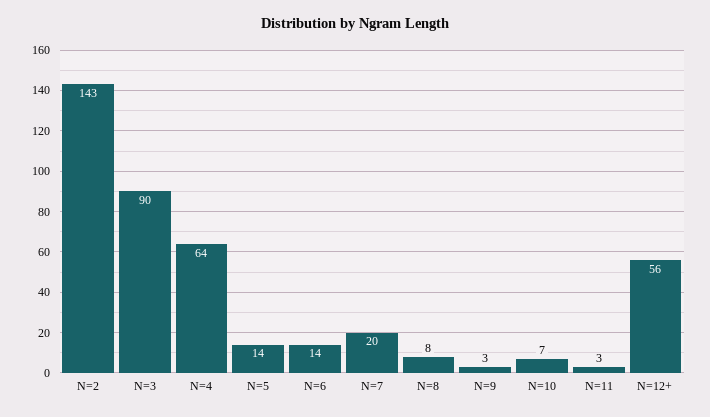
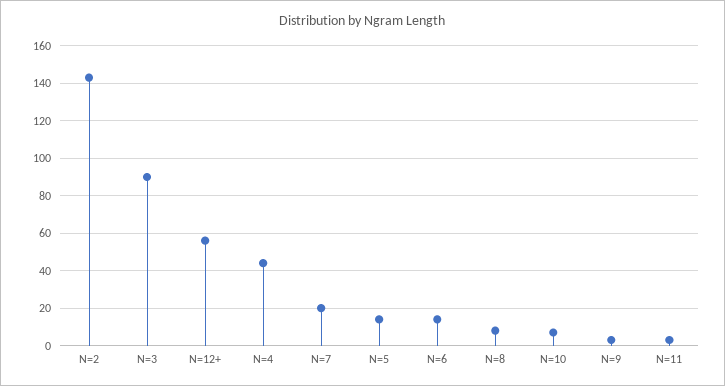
N=4: 64 -> 45

